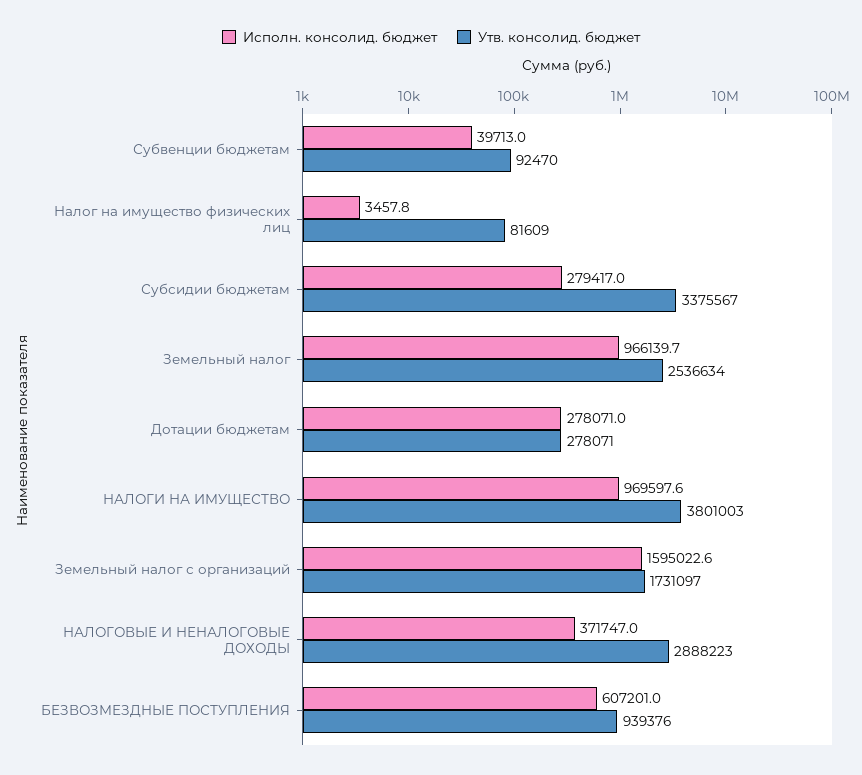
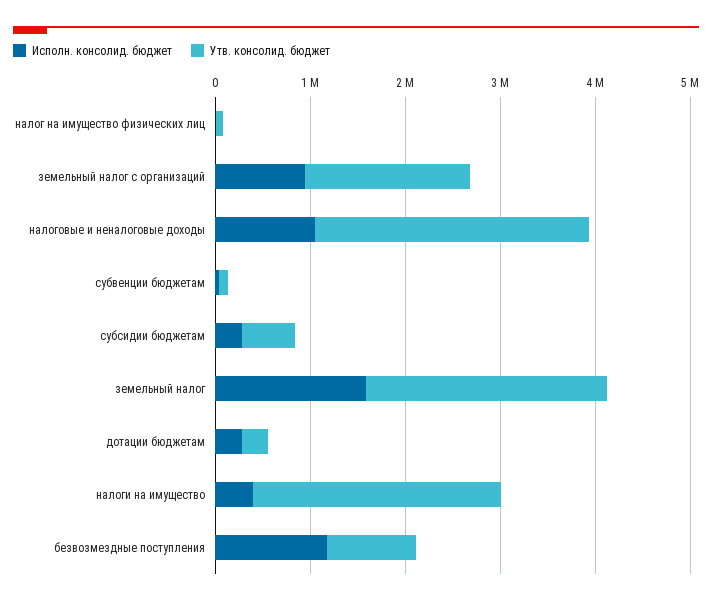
Утв. консолид. бюджет, Субсидии бюджетам: 3375567 -> 600000
Исполн. консолид. бюджет, Земельный налог: 966139.7 -> 1600000
Исполн. консолид. бюджет, НАЛОГИ НА ИМУЩЕСТВО: 969597.6 -> 400000
Утв. консолид. бюджет, НАЛОГИ НА ИМУЩЕСТВО: 3801003 -> 2600000
Исполн. консолид. бюджет, Земельный налог с организаций: 1595022.6 -> 1000000
Исполн. консолид. бюджет, НАЛОГОВЫЕ И НЕНАЛОГОВЫЕ ДОХОДЫ: 371747 -> 1000000
Исполн. консолид. бюджет, БЕЗВОЗМЕЗДНЫЕ ПОСТУПЛЕНИЯ: 607201 -> 1200000

